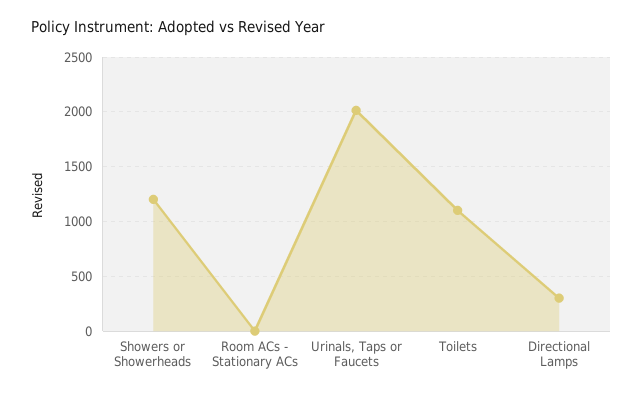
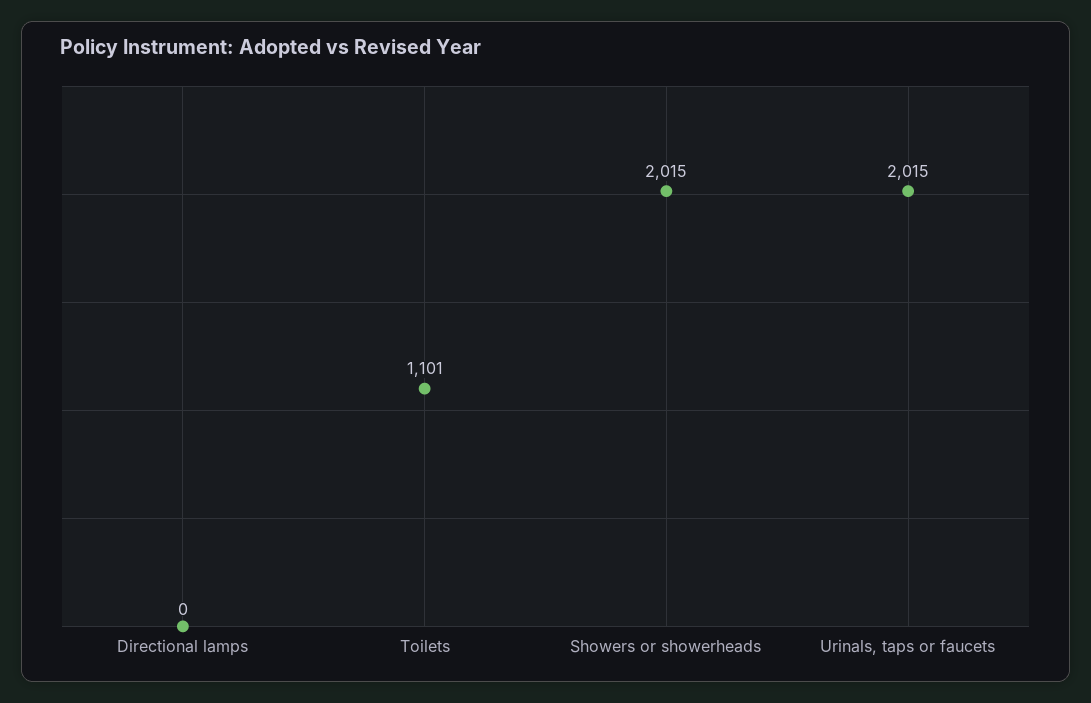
Showers or Showerheads: 1200 -> 2015
Room ACs - Stationary ACs: 0 -> none
Directional Lamps: 300 -> 0

